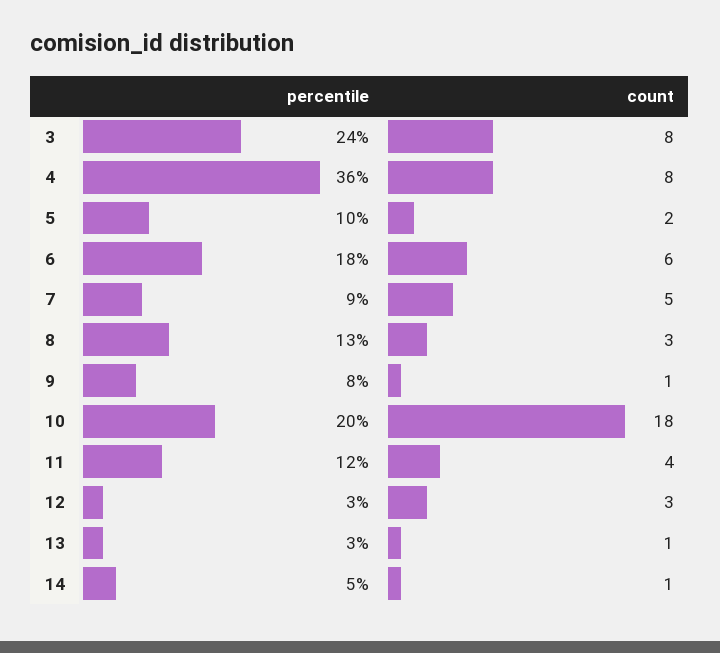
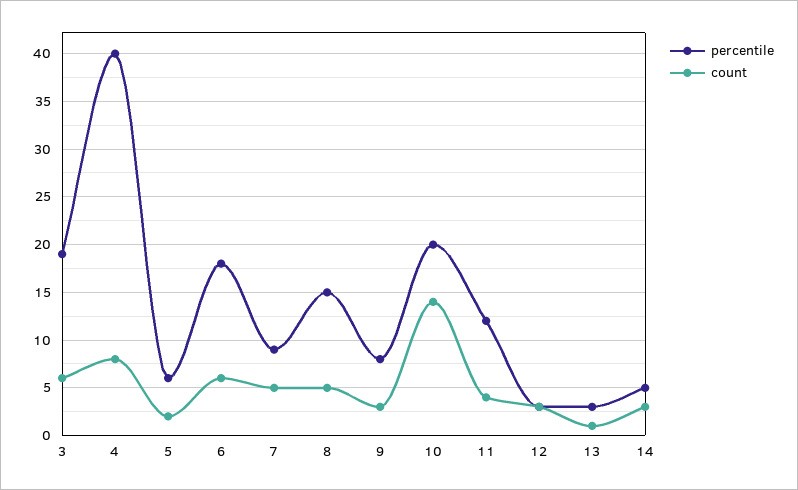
percentile, 3: 24 -> 19
count, 3: 8 -> 6
percentile, 4: 36 -> 40
percentile, 5: 10 -> 6
percentile, 8: 13 -> 15
count, 8: 3 -> 5
count, 9: 1 -> 3
count, 10: 18 -> 14
count, 14: 1 -> 3

